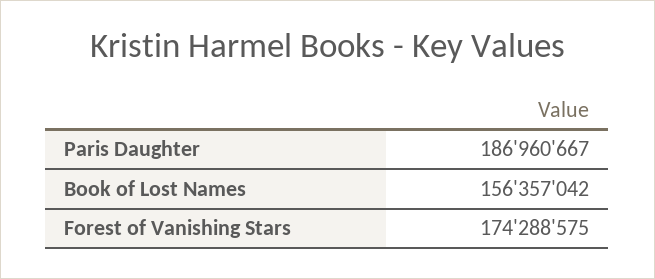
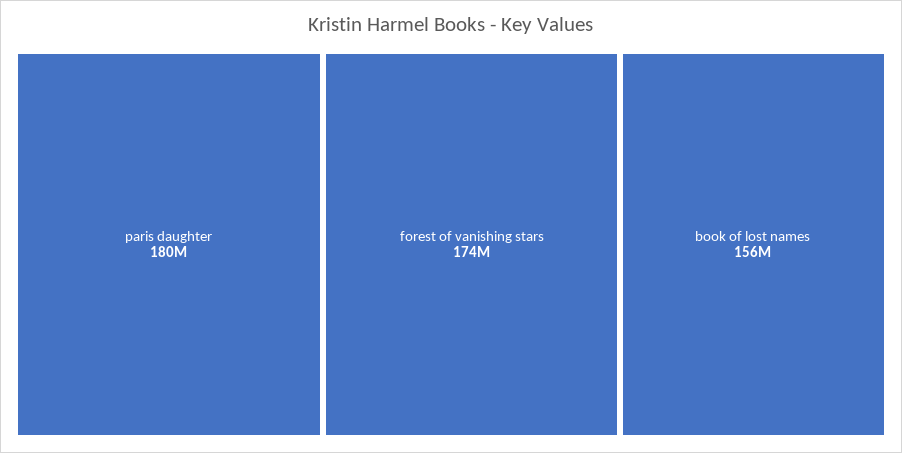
Paris Daughter: 186960667 -> 180000000

